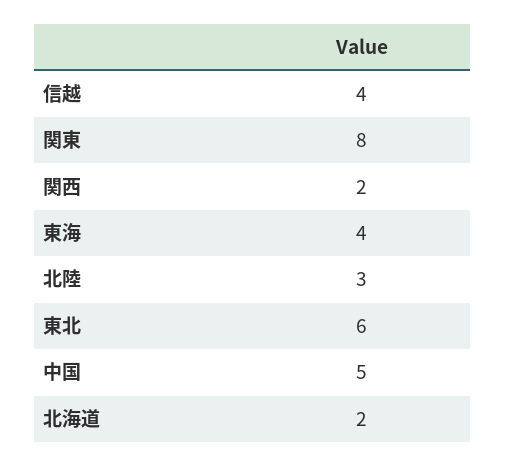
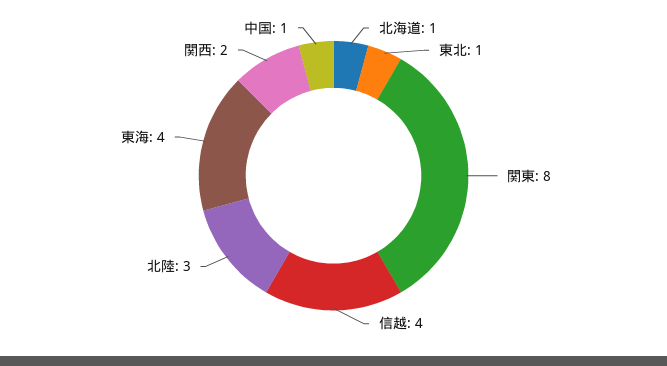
東北: 6 -> 1
中国: 5 -> 1
北海道: 2 -> 1

